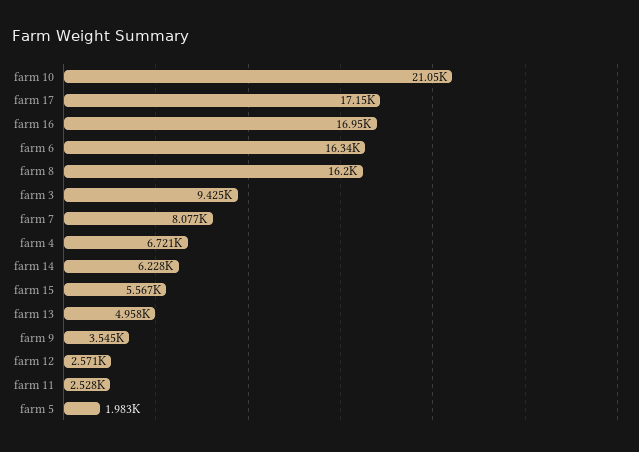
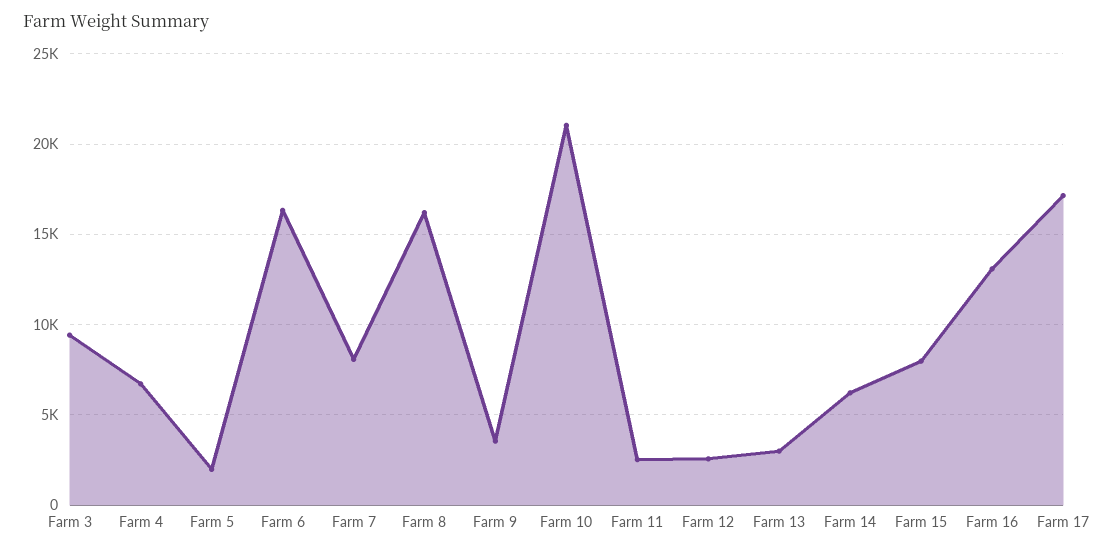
farm 16: 16950 -> 13000
farm 15: 5567 -> 8000
farm 13: 4958 -> 3000

